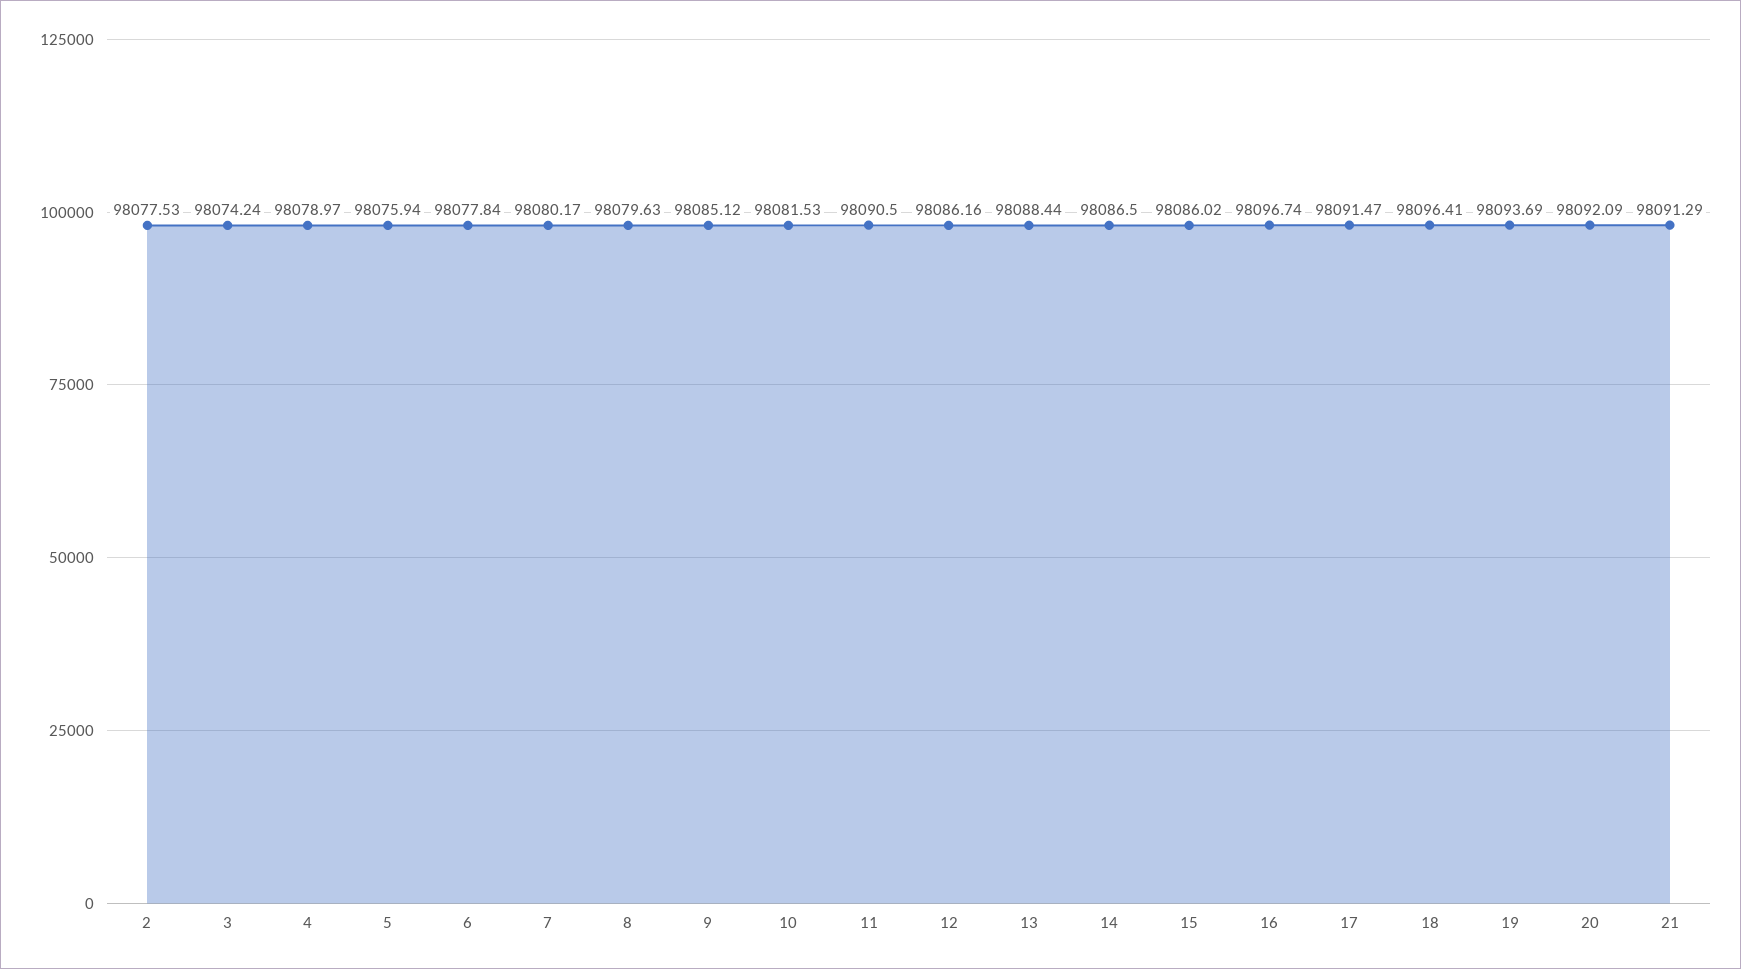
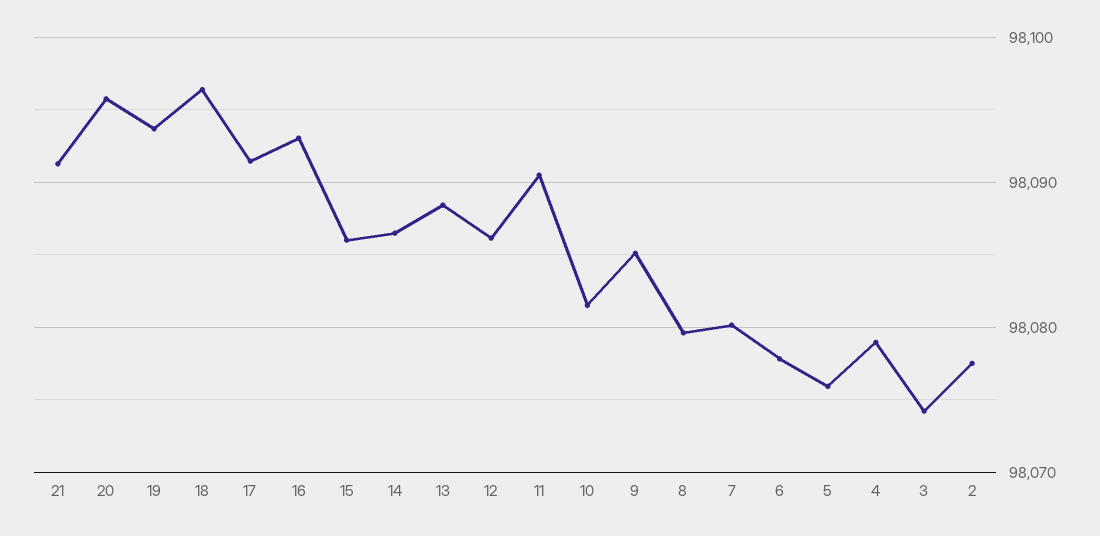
16: 98096.74 -> 98093
20: 98092.09 -> 98096

